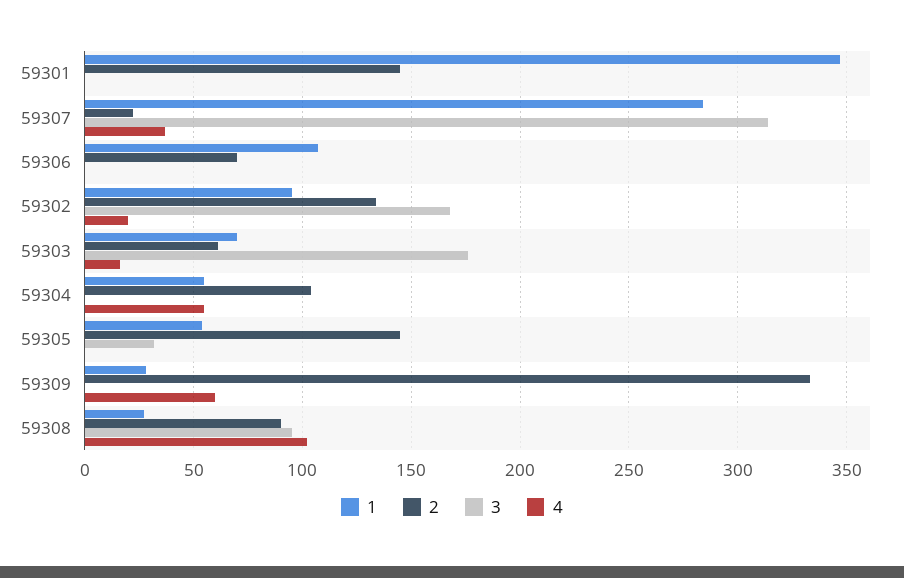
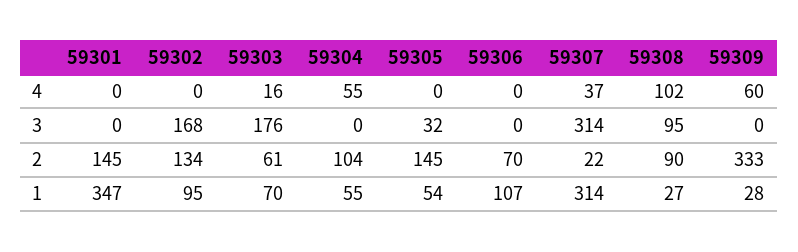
1, 59307: 285 -> 314
4, 59302: 20 -> 0

